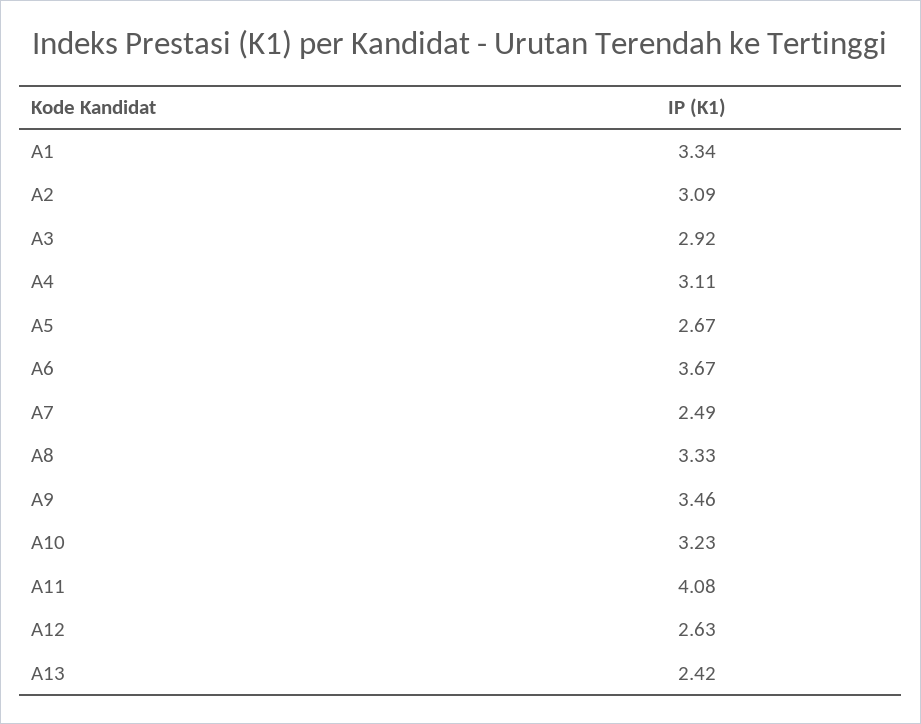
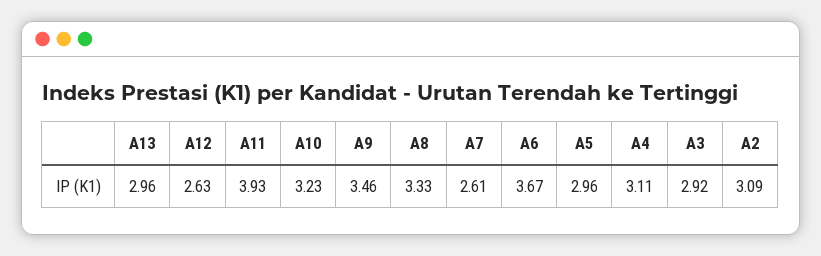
A1: 3.34 -> none
A5: 2.67 -> 2.96
A7: 2.49 -> 2.61
A11: 4.08 -> 3.93
A13: 2.42 -> 2.96

